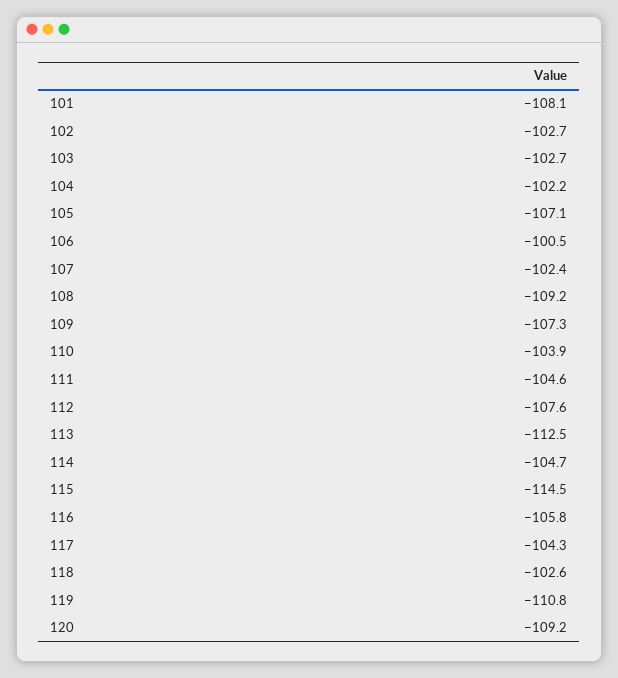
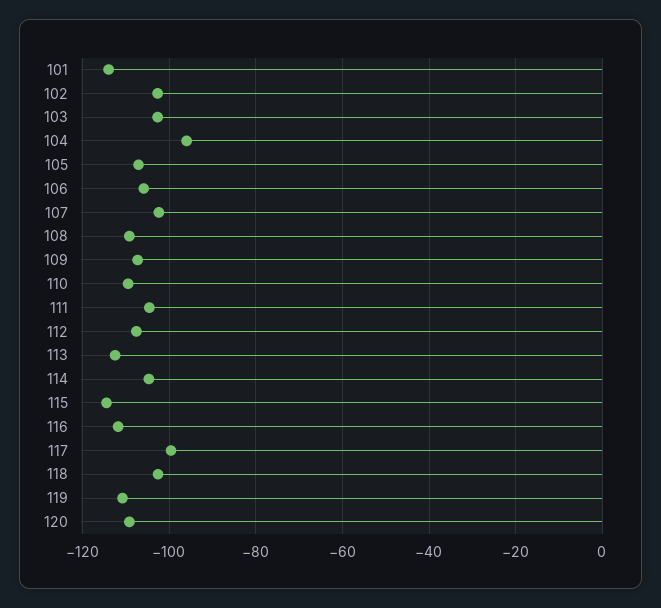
101: -108.1 -> -114
104: -102.2 -> -96
106: -100.5 -> -106
110: -103.9 -> -110
116: -105.8 -> -112
117: -104.3 -> -100

